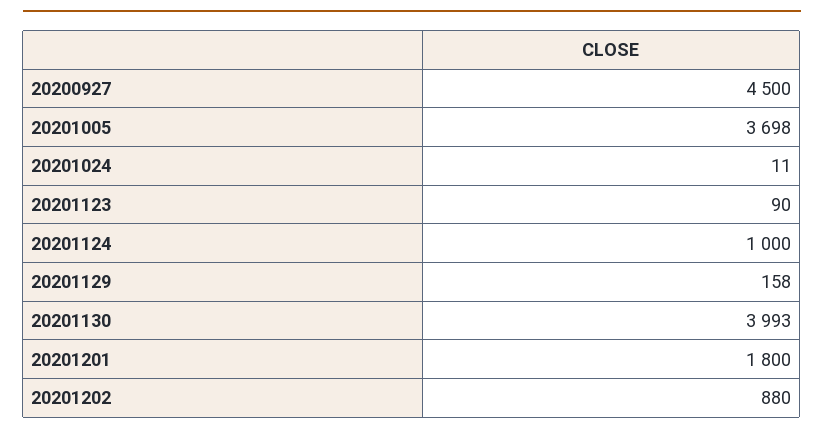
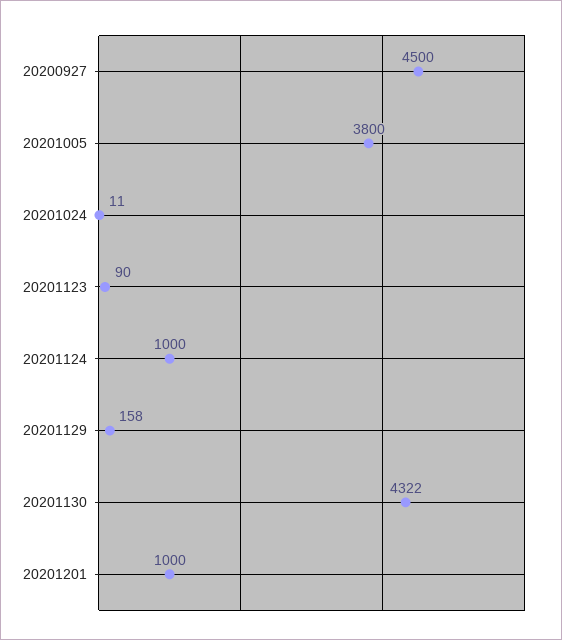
20201005: 3698 -> 3800
20201130: 3993 -> 4322
20201201: 1800 -> 1000
20201202: 880 -> none

